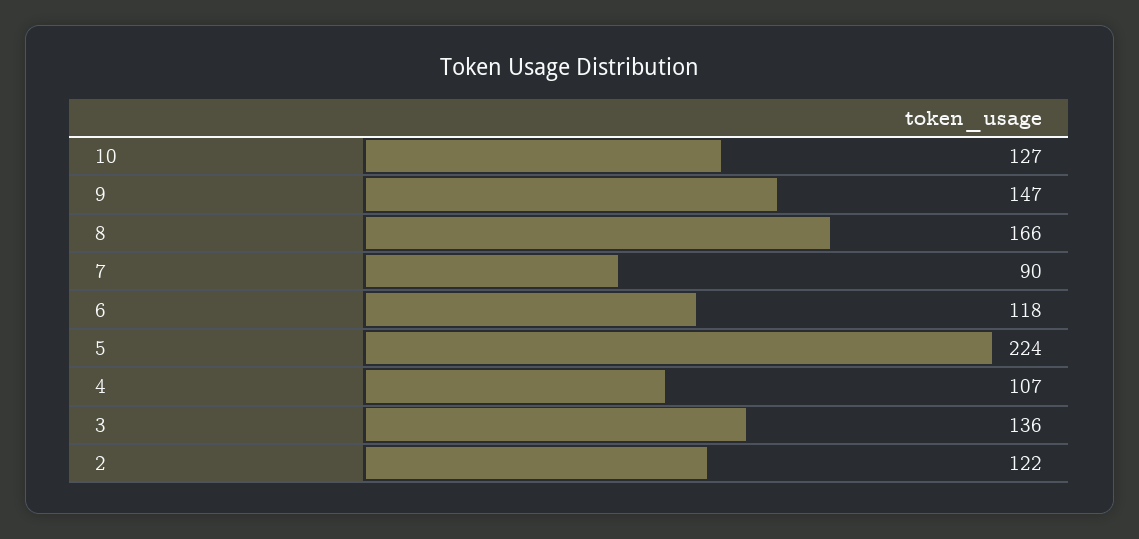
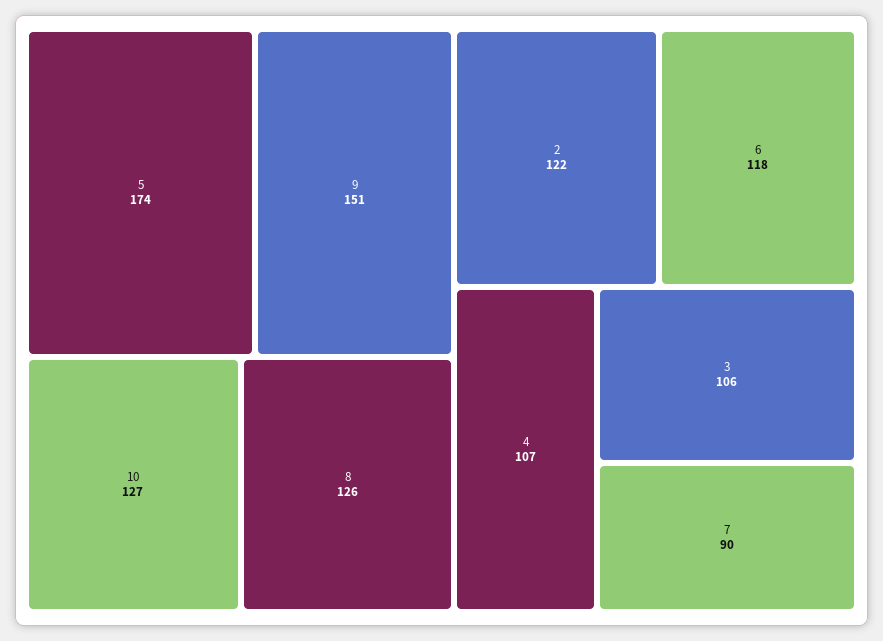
9: 147 -> 151
8: 166 -> 126
5: 224 -> 174
3: 136 -> 106

